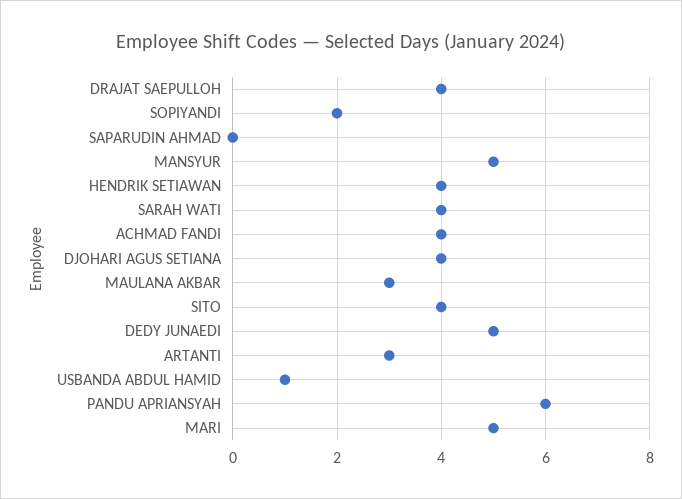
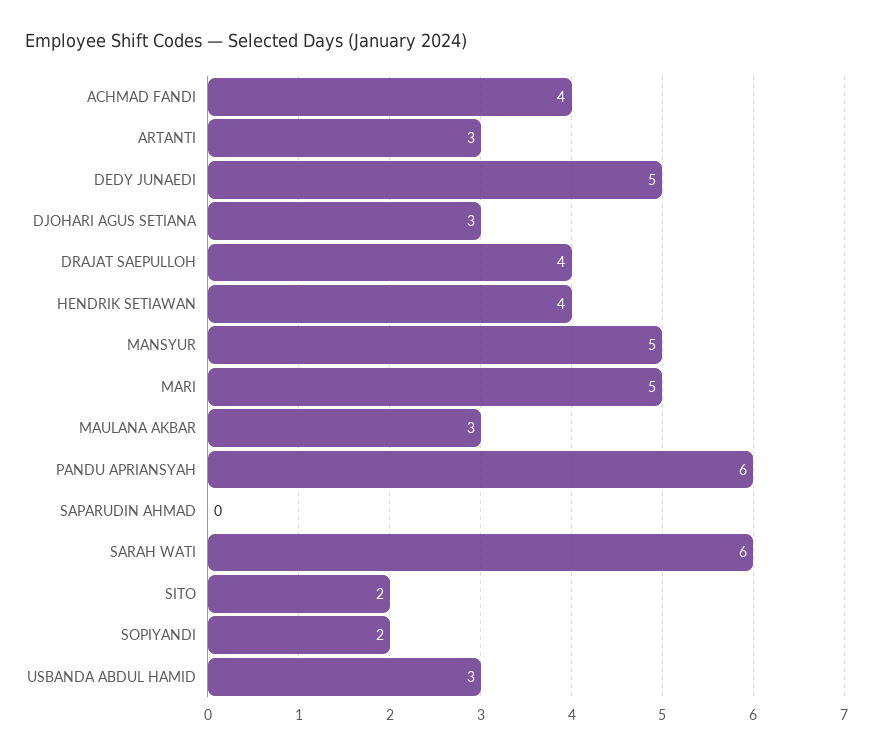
SARAH WATI: 4 -> 6
DJOHARI AGUS SETIANA: 4 -> 3
SITO: 4 -> 2
USBANDA ABDUL HAMID: 1 -> 3

